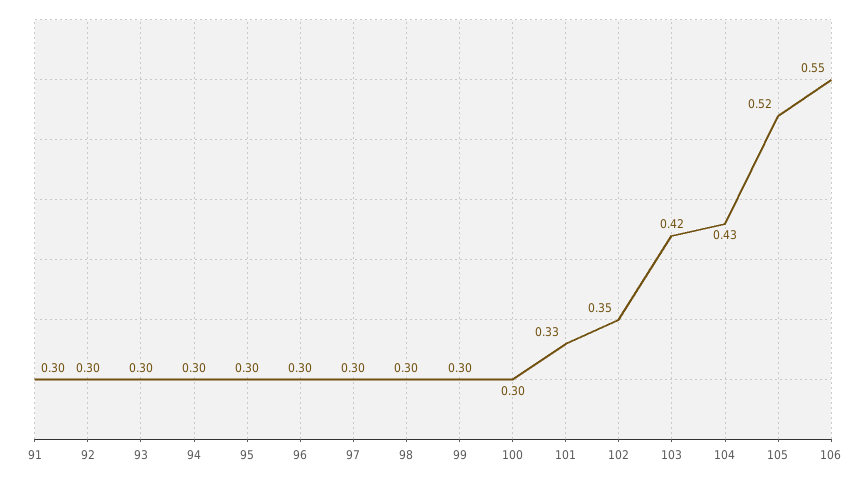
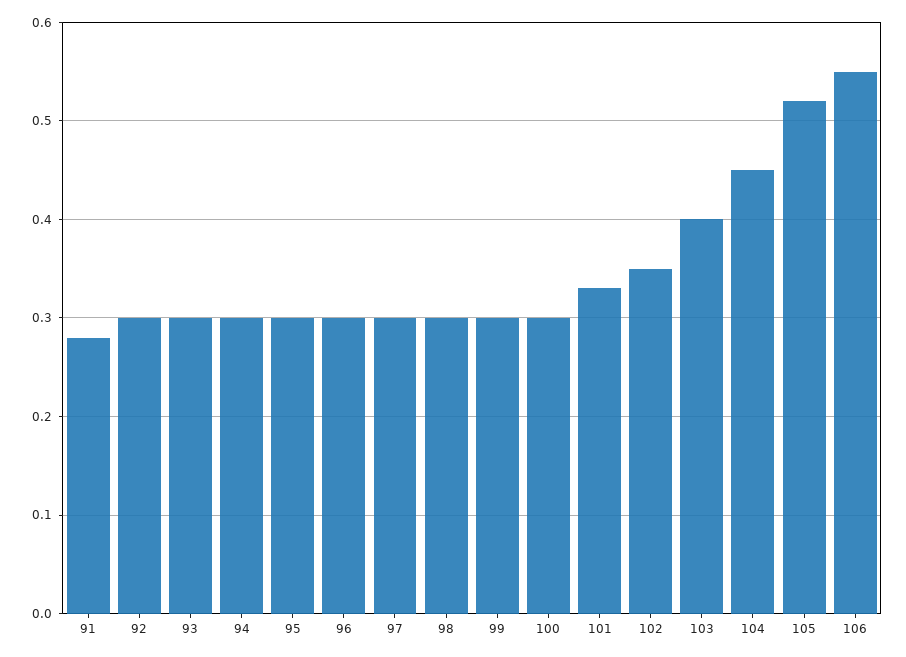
91: 0.3 -> 0.28
103: 0.42 -> 0.4
104: 0.43 -> 0.45

